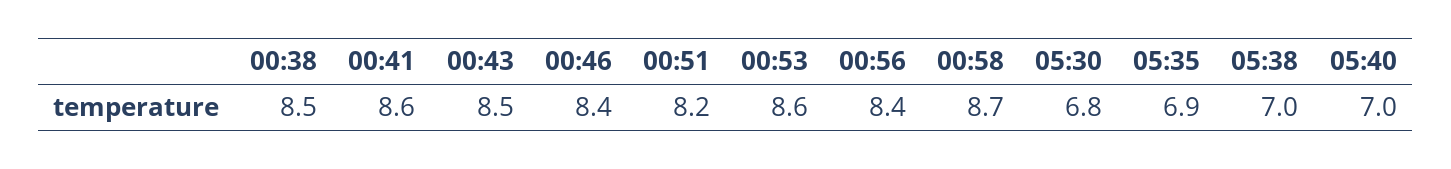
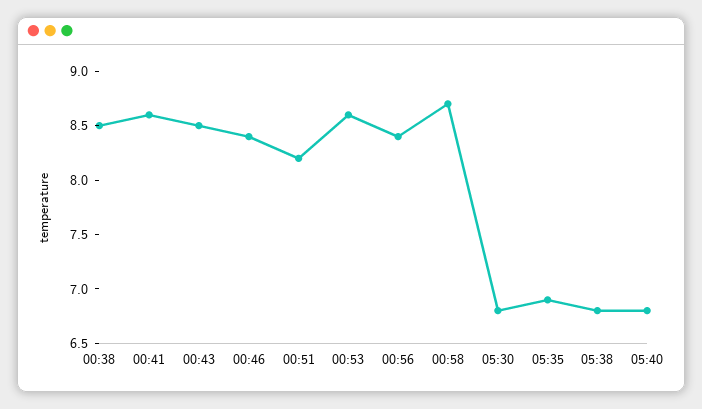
05:38: 7 -> 6.8
05:40: 7 -> 6.8

